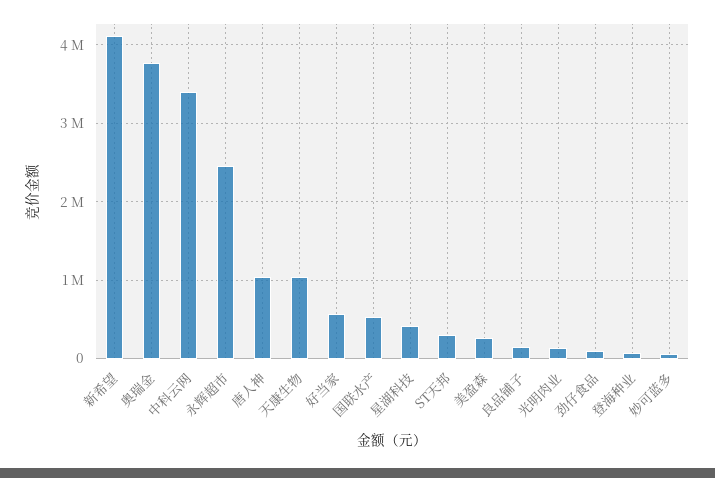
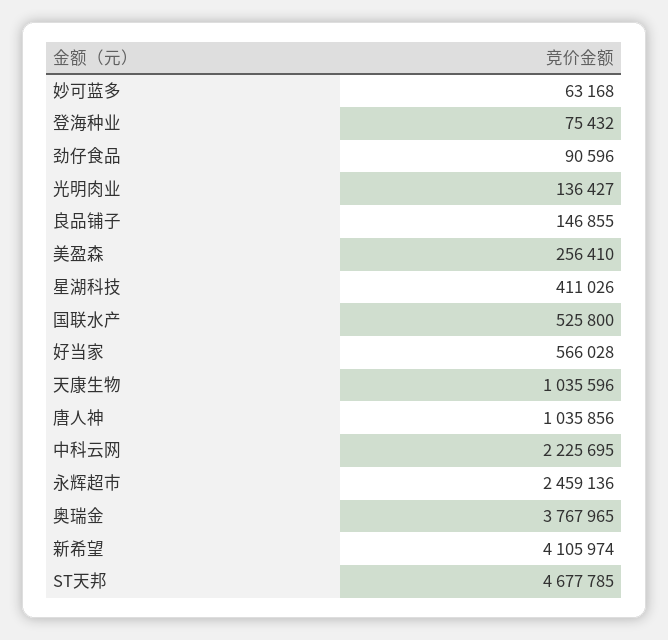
中科云网: 3400000 -> 2225695
ST天邦: 300000 -> 4677785

